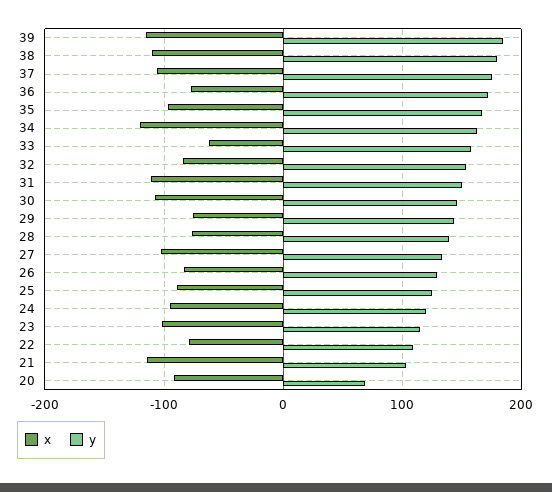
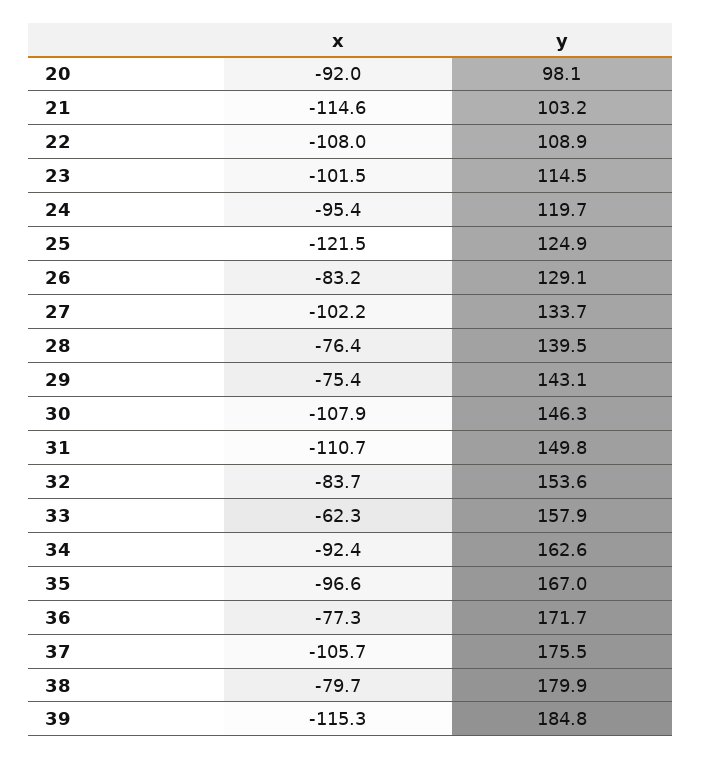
x, 38: -110 -> -79.7
x, 34: -120 -> -92.4
x, 25: -90 -> -121.5
x, 22: -80 -> -108
y, 20: 70 -> 98.1

